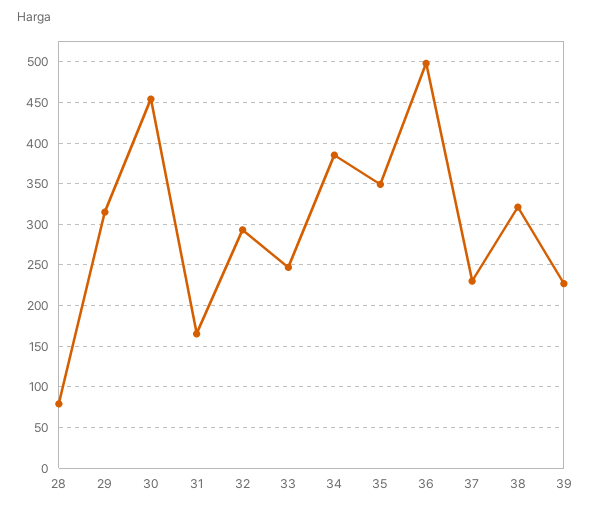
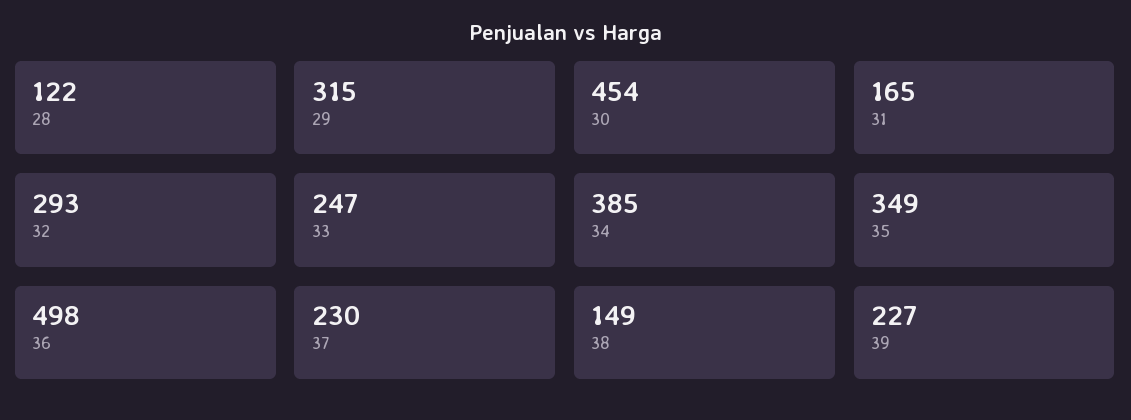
28: 80 -> 122
38: 320 -> 149

